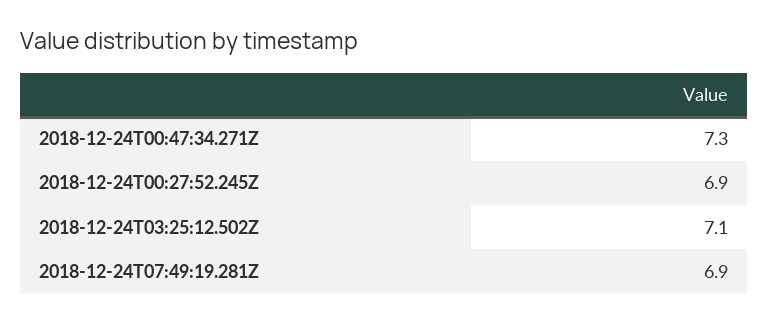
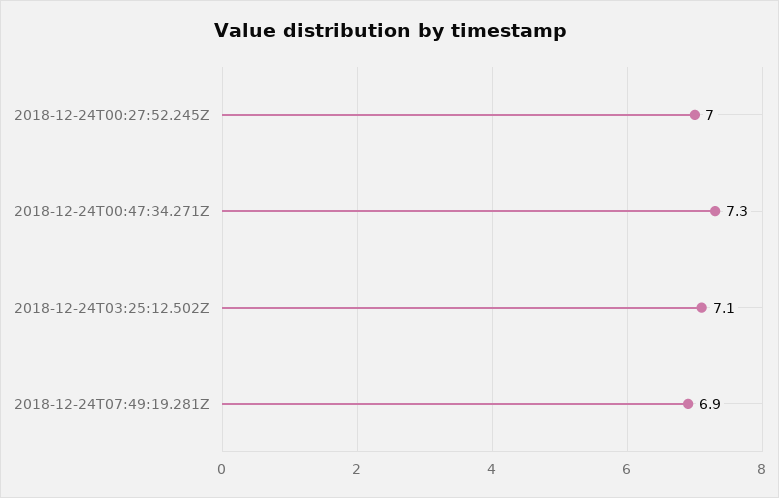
2018-12-24T00:27:52.245Z: 6.9 -> 7

